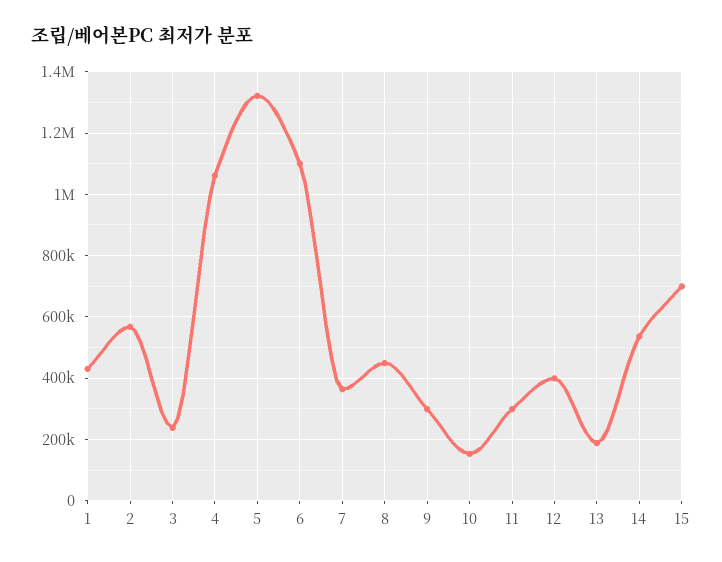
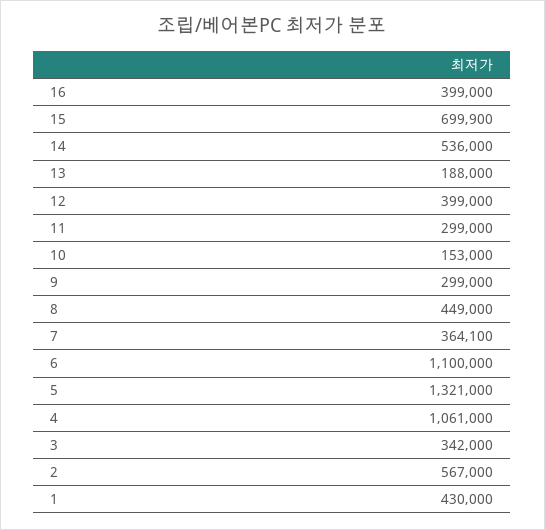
3: 240000 -> 342000
16: none -> 399000

